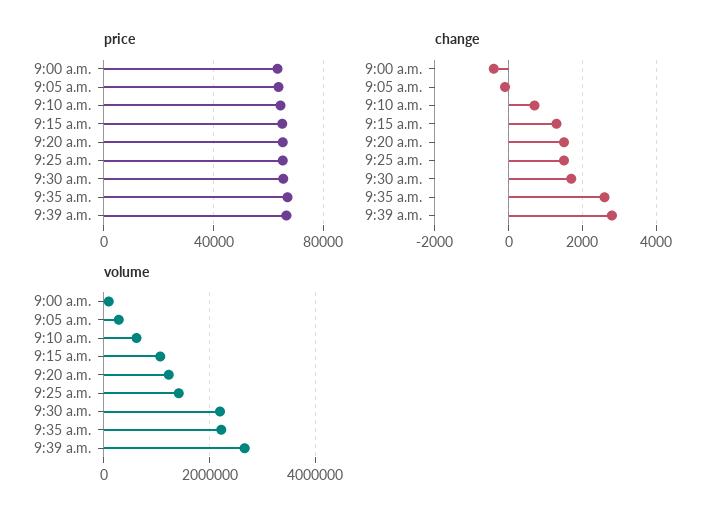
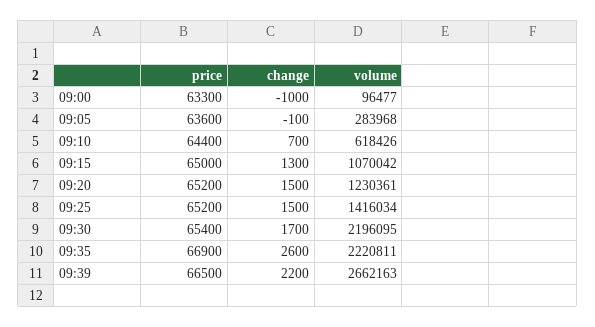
change, 9:00 a.m.: -400 -> -1000
change, 9:39 a.m.: 2800 -> 2200

